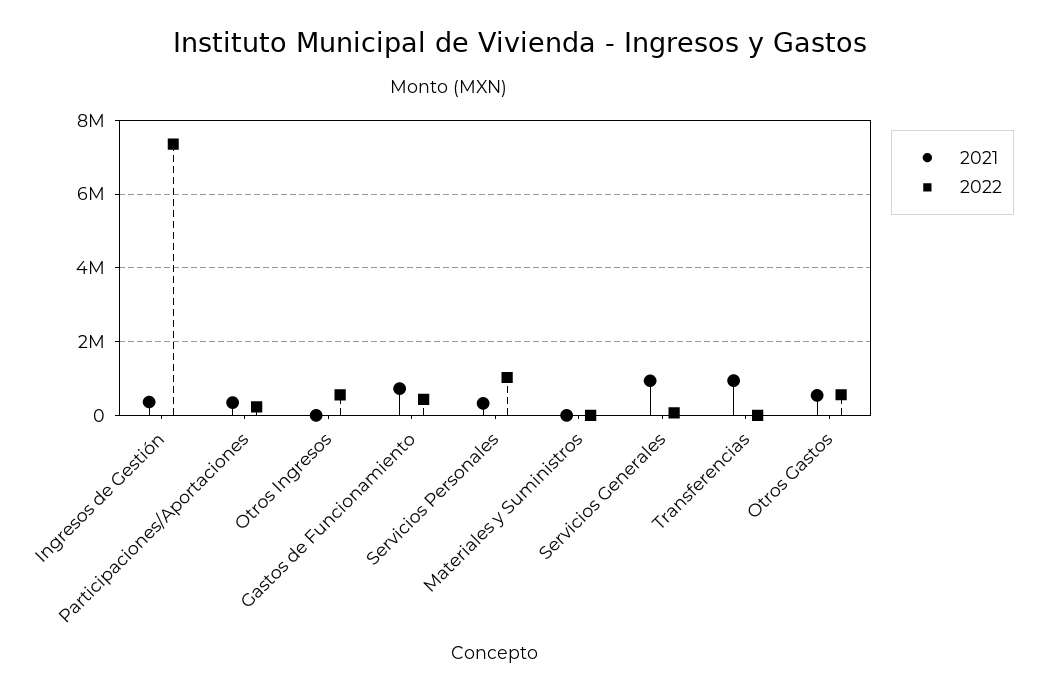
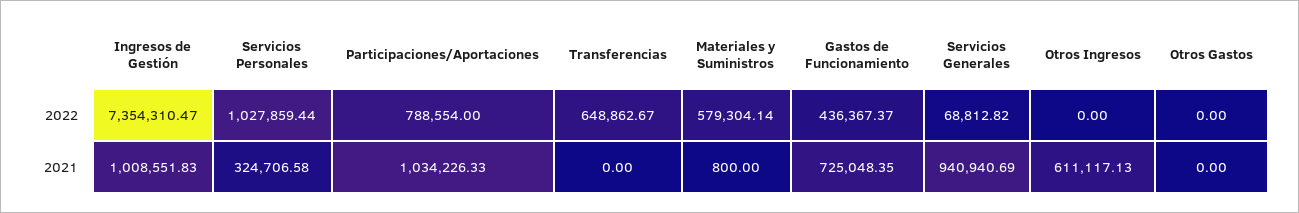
2021, Ingresos de Gestión: 400000 -> 1008551.83
2021, Participaciones/Aportaciones: 400000 -> 1034226.33
2022, Participaciones/Aportaciones: 200000 -> 788554
2021, Otros Ingresos: 0 -> 611117.13
2022, Otros Ingresos: 600000 -> 0
2022, Materiales y Suministros: 0 -> 579304.14
2021, Transferencias: 1000000 -> 0
2022, Transferencias: 0 -> 648862.67
2021, Otros Gastos: 600000 -> 0
2022, Otros Gastos: 600000 -> 0

